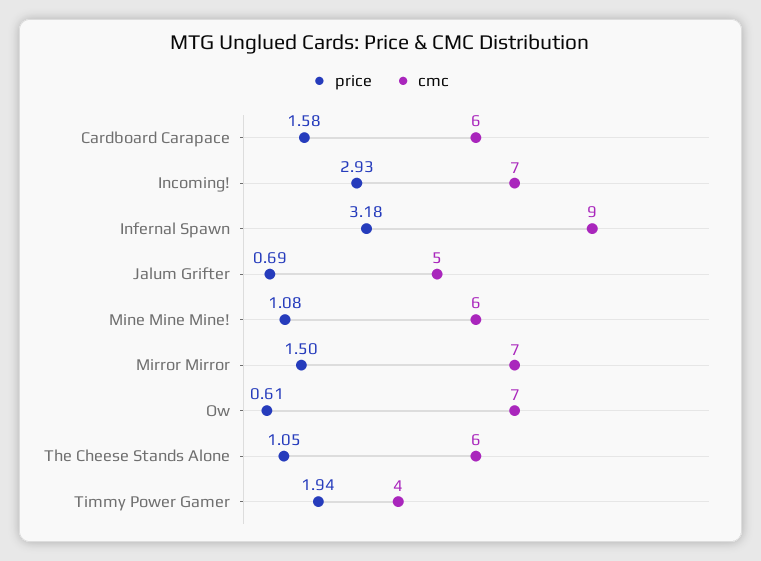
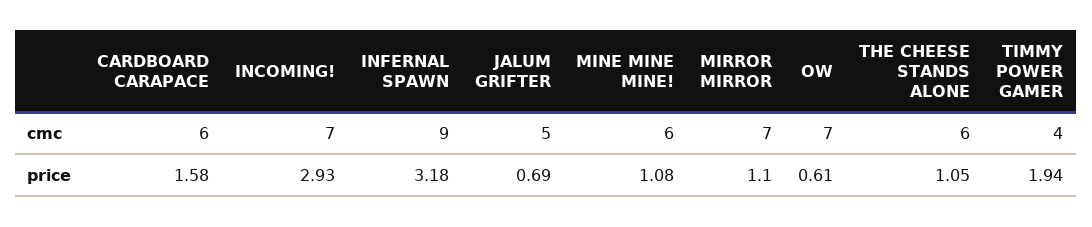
price, Mirror Mirror: 1.5 -> 1.1

